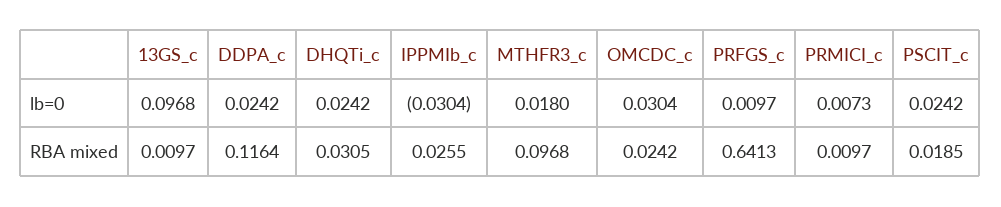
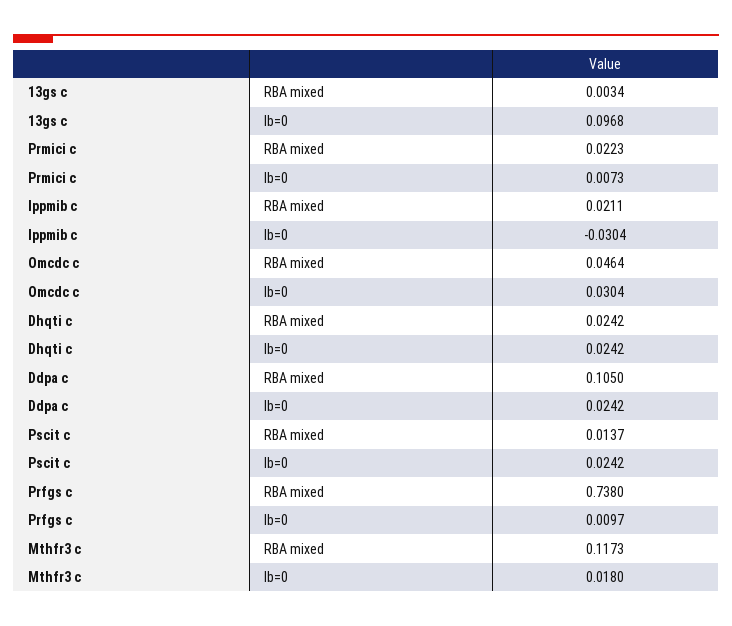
13GS_c, RBA mixed: 0.0097 -> 0.0034
DDPA_c, RBA mixed: 0.1164 -> 0.105
DHQTi_c, RBA mixed: 0.0305 -> 0.0242
IPPMIb_c, RBA mixed: 0.0255 -> 0.0211
MTHFR3_c, RBA mixed: 0.0968 -> 0.1173
OMCDC_c, RBA mixed: 0.0242 -> 0.0464
PRFGS_c, RBA mixed: 0.6413 -> 0.738
PRMICI_c, RBA mixed: 0.0097 -> 0.0223
PSCIT_c, RBA mixed: 0.0185 -> 0.0137

